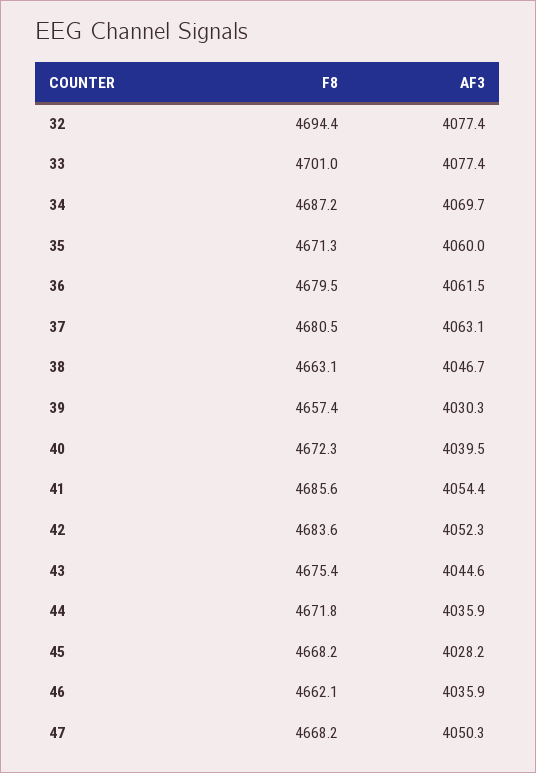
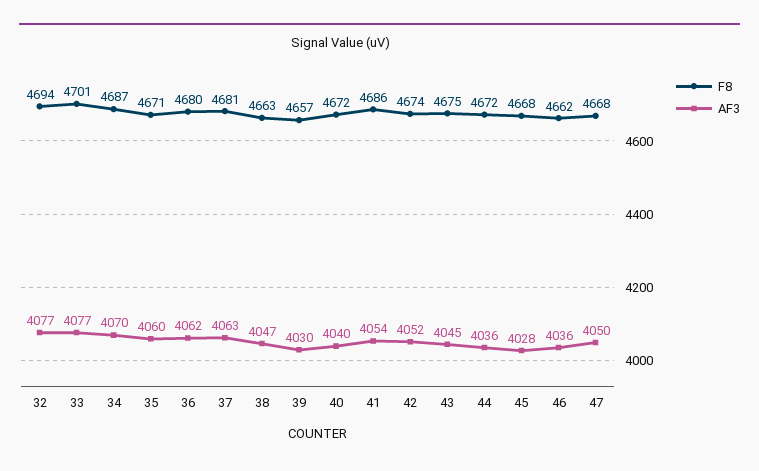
F8, 42: 4683.6 -> 4674

